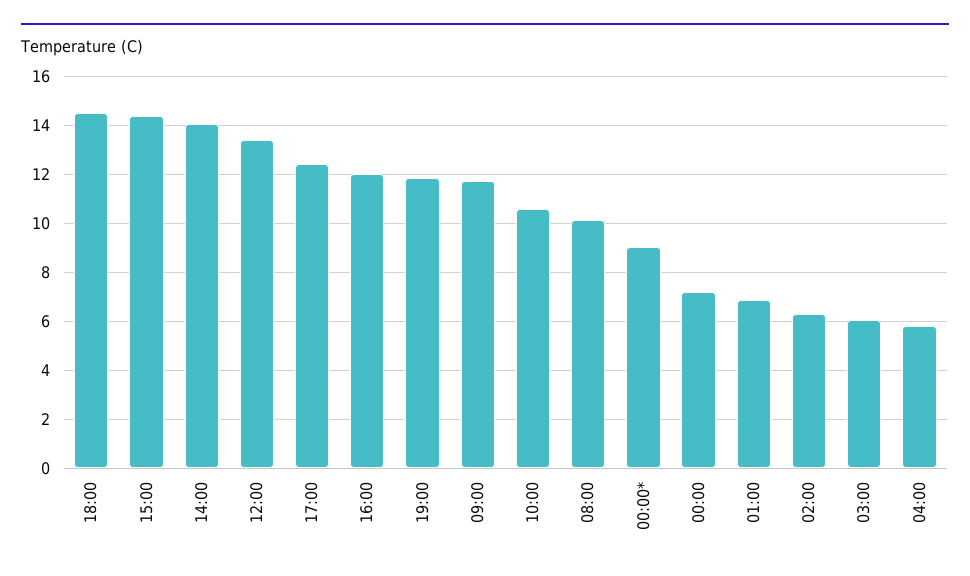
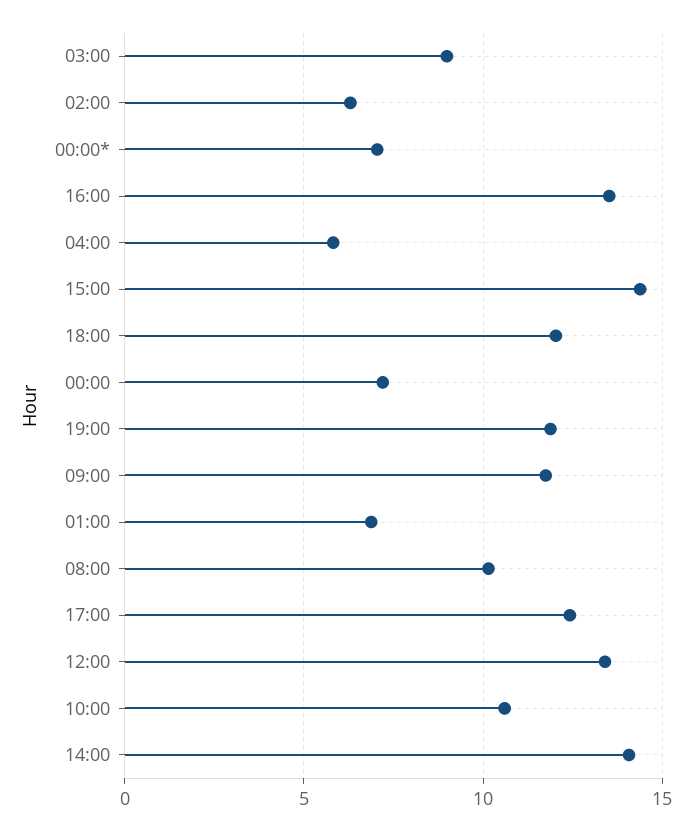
18:00: 14.5 -> 12
16:00: 12 -> 13.5
00:00*: 9 -> 7
03:00: 6 -> 9

